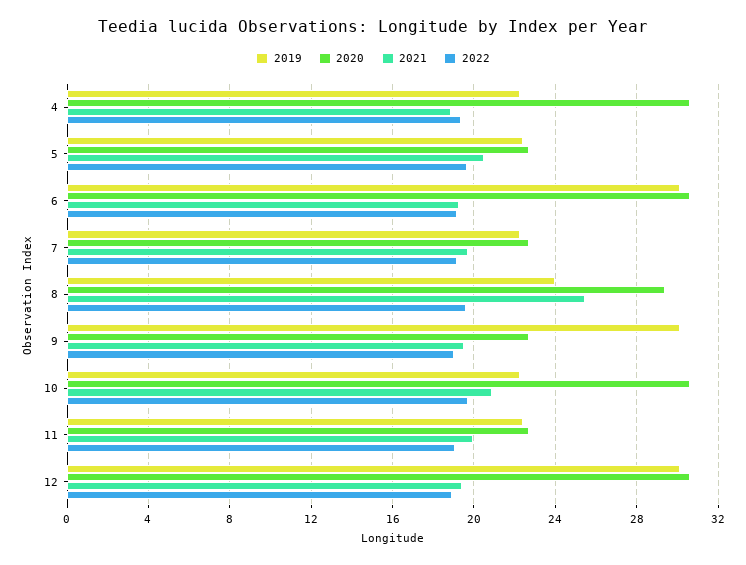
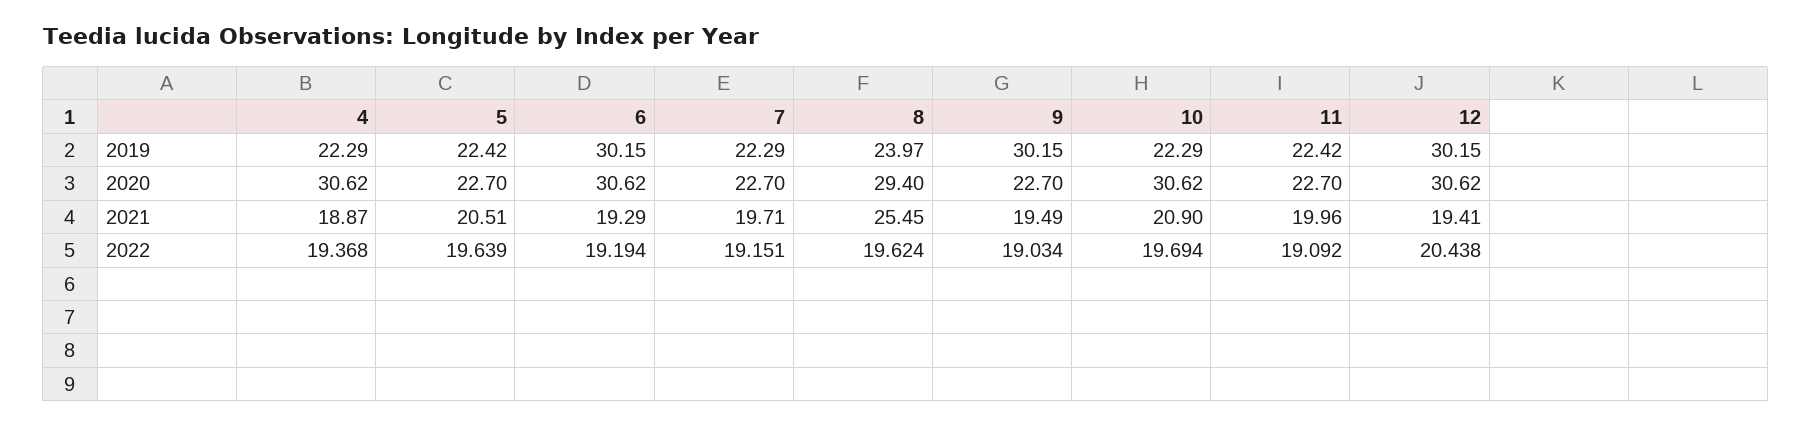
2022, 12: 19 -> 20.438

